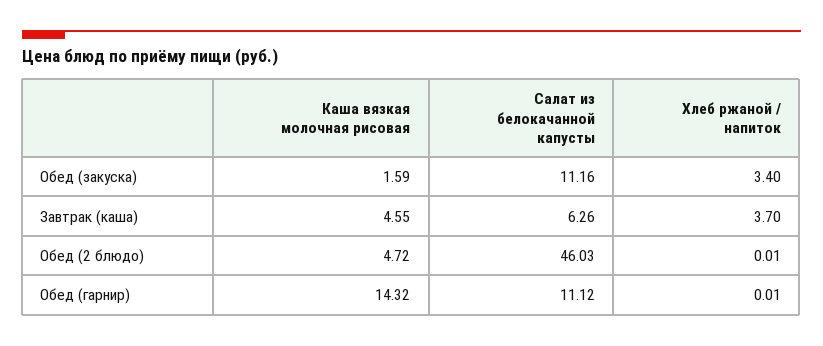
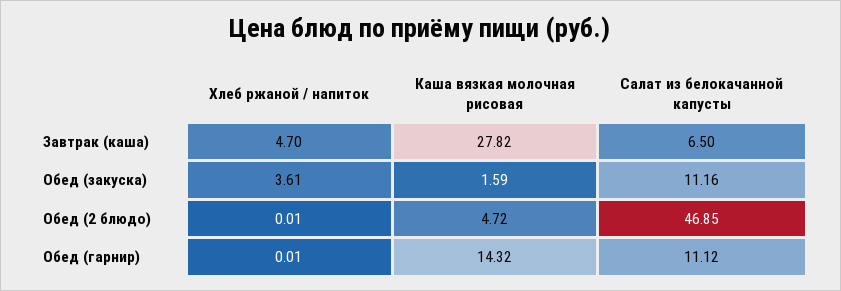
Хлеб ржаной / напиток, Обед (закуска): 3.4 -> 3.61
Каша вязкая молочная рисовая, Завтрак (каша): 4.55 -> 27.82
Салат из белокачанной капусты, Завтрак (каша): 6.26 -> 6.5
Хлеб ржаной / напиток, Завтрак (каша): 3.7 -> 4.7
Салат из белокачанной капусты, Обед (2 блюдо): 46.03 -> 46.85

